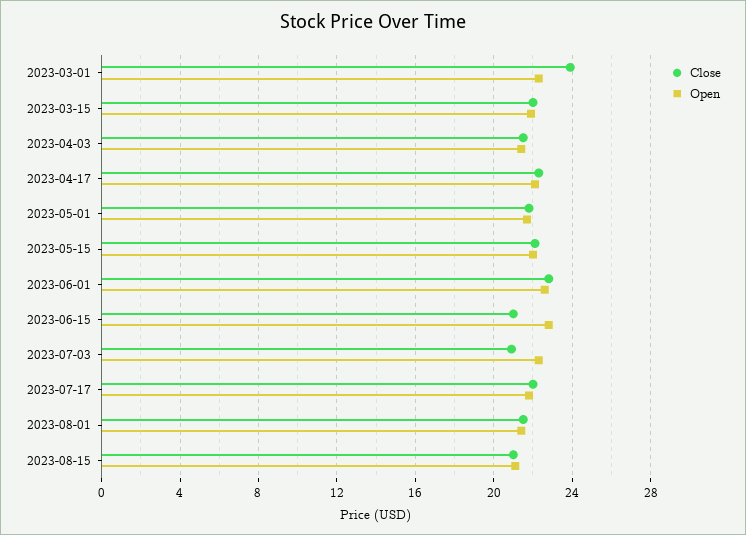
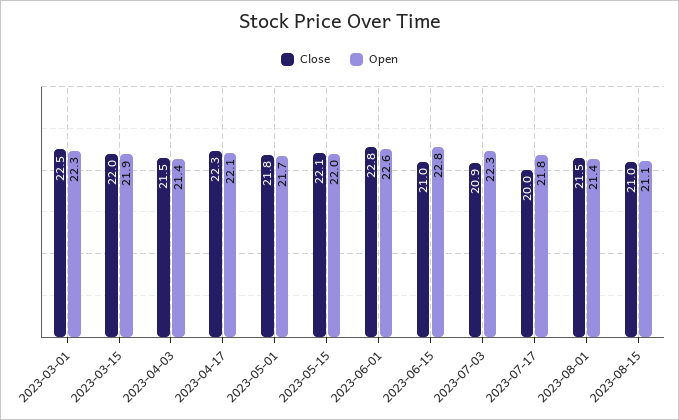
Close, 2023-03-01: 24 -> 22.5
Close, 2023-07-17: 22 -> 20

